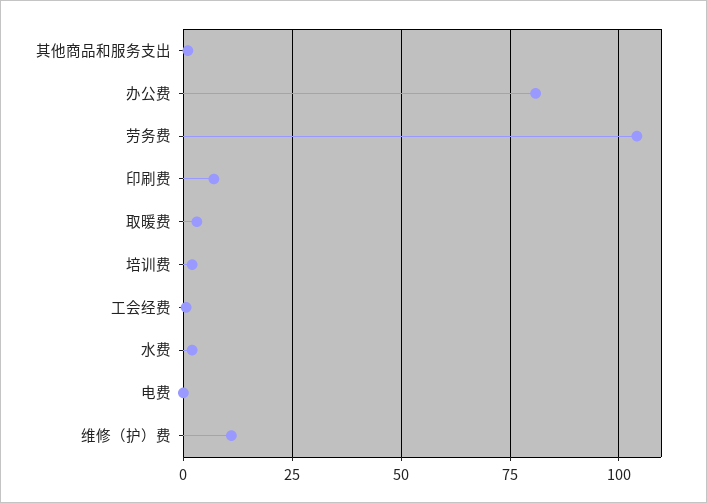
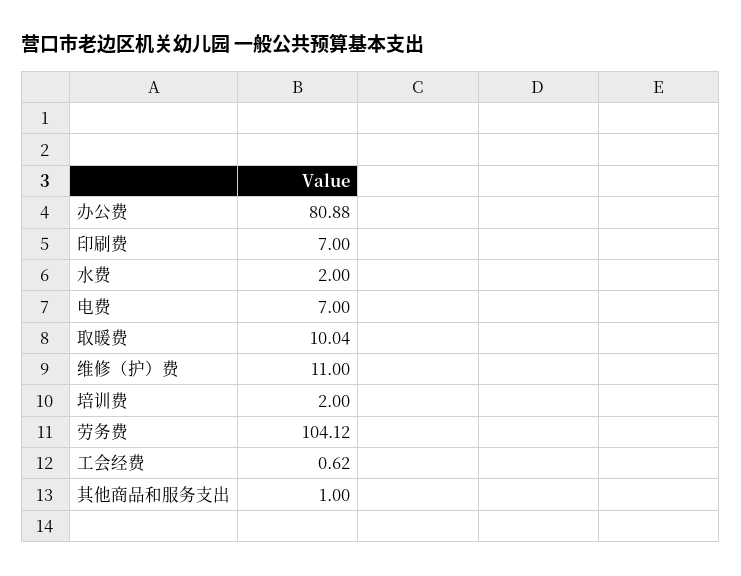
取暖费: 2.5 -> 10.04
电费: 0 -> 7

